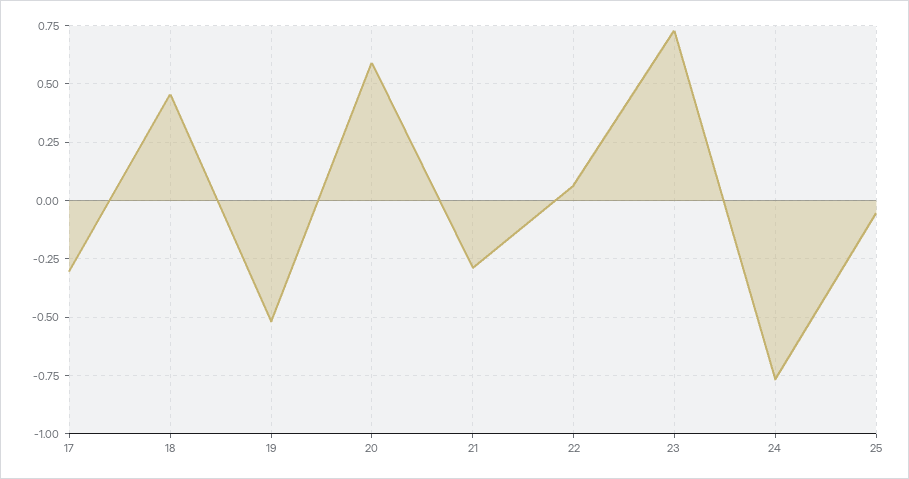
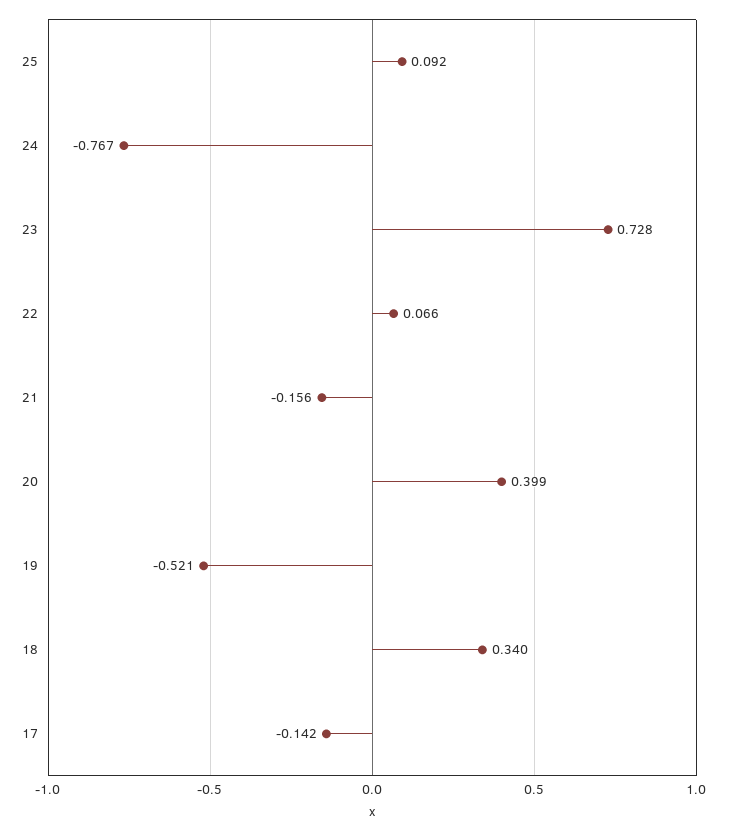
17: -0.3 -> -0.142
18: 0.45 -> 0.34
20: 0.6 -> 0.399
21: -0.3 -> -0.156
25: -0.05 -> 0.092

